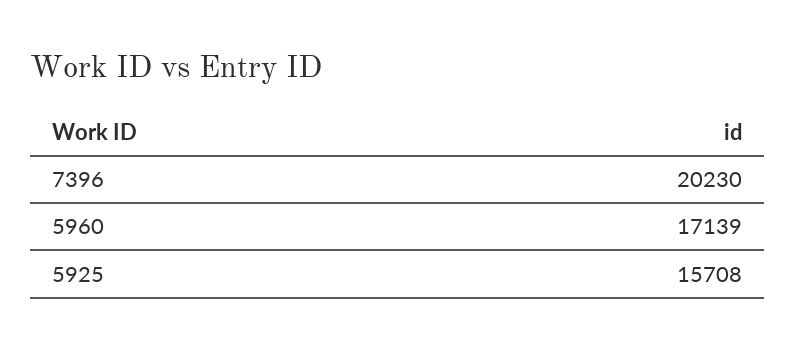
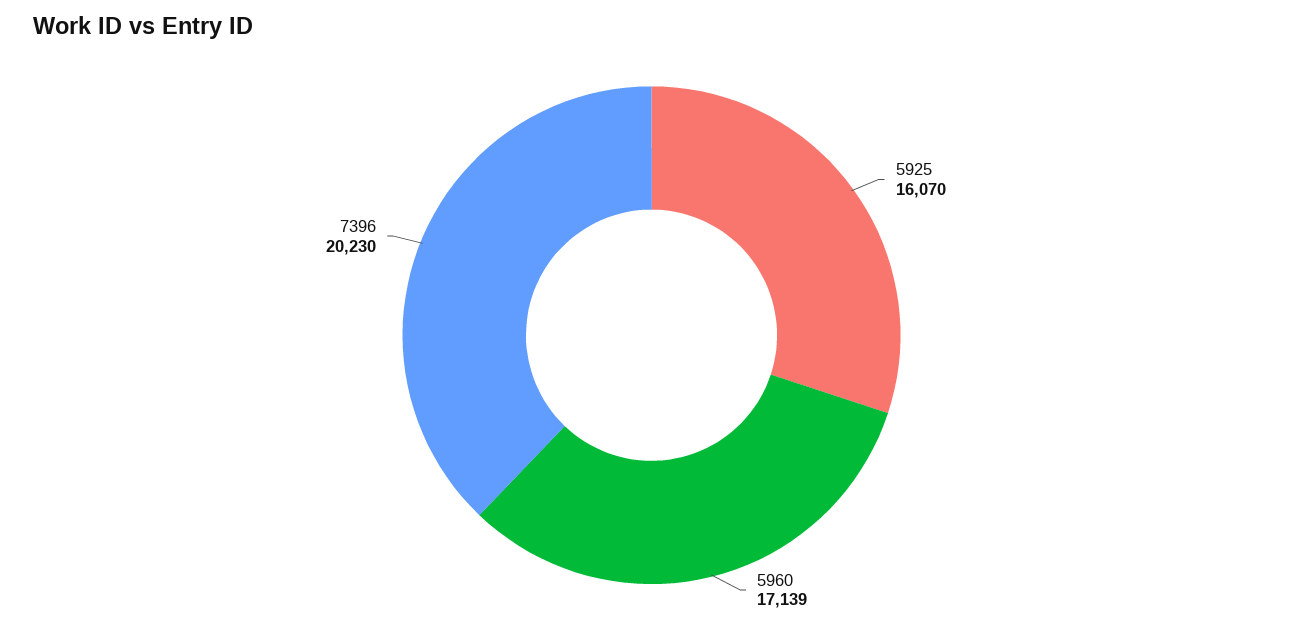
5925: 15708 -> 16070

